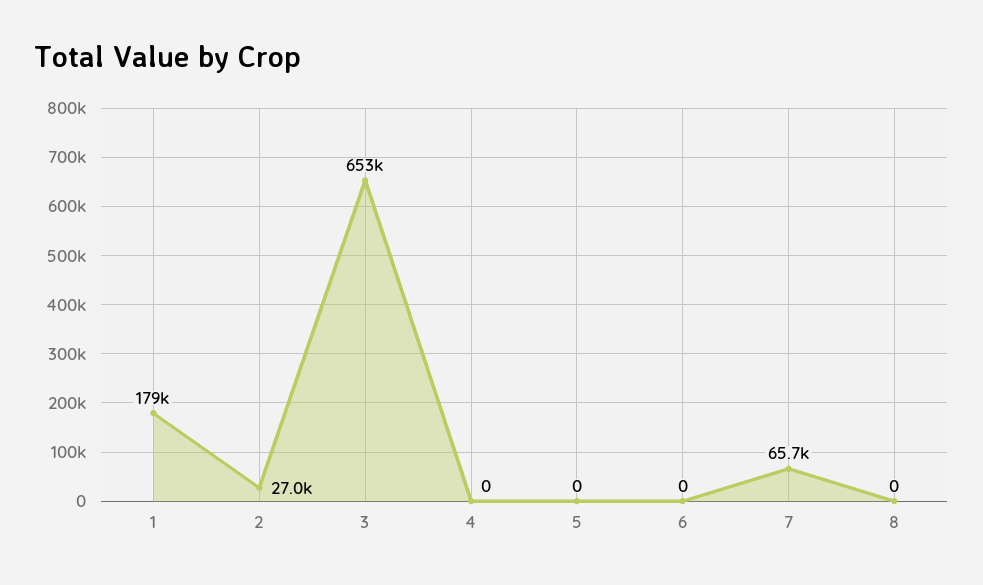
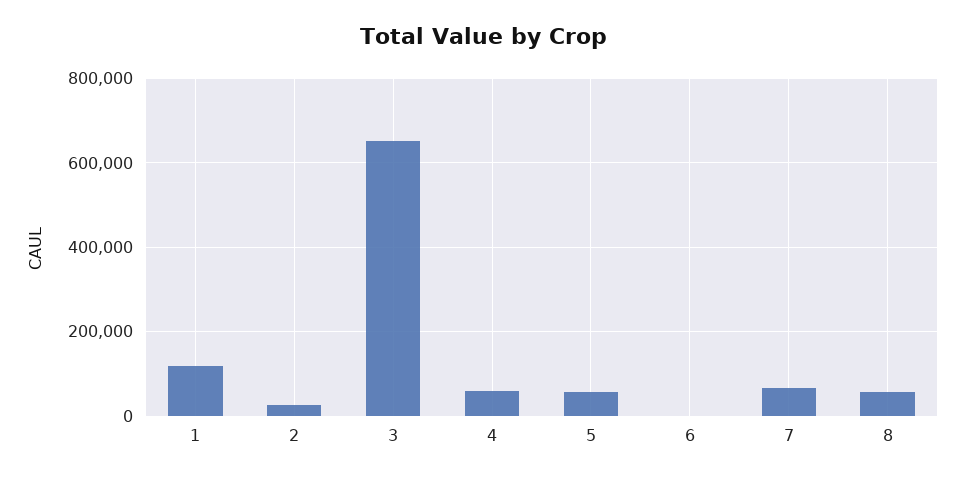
1: 179000 -> 120000
4: 0 -> 60000
5: 0 -> 60000
8: 0 -> 60000

